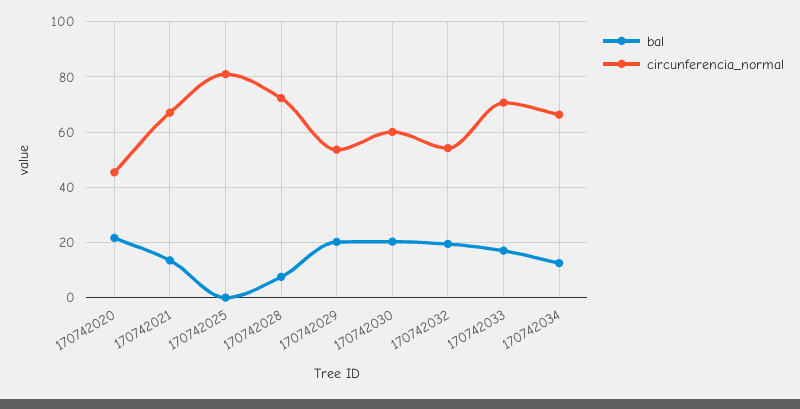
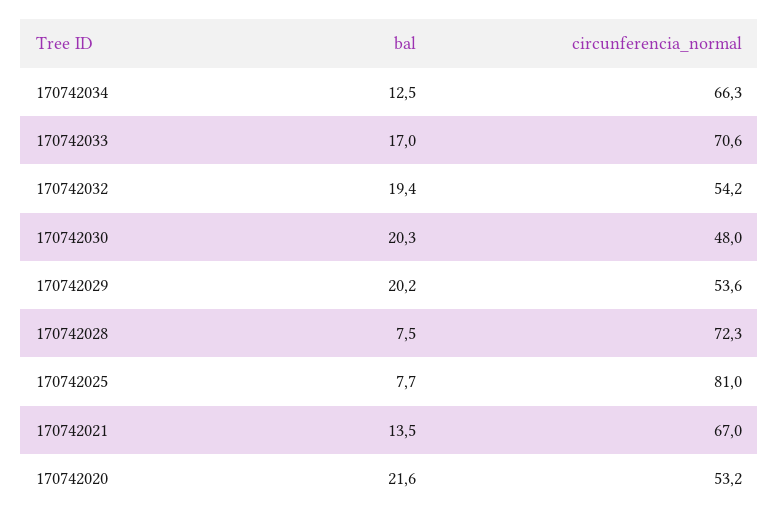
circunferencia_normal, 170742020: 45 -> 53.2
bal, 170742025: 0 -> 7.7
circunferencia_normal, 170742030: 60 -> 48

